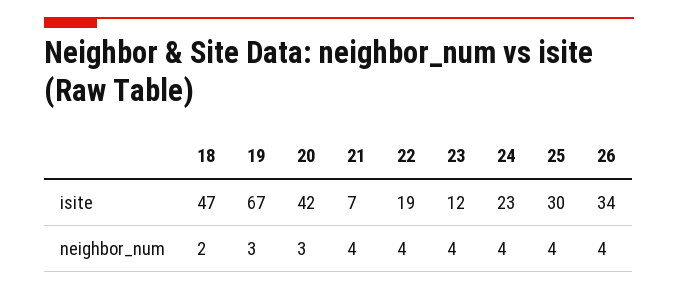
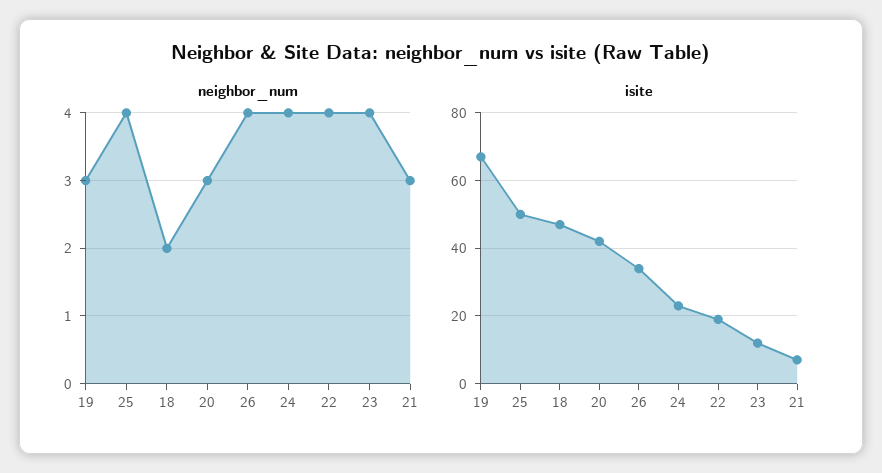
isite, 25: 30 -> 50
neighbor_num, 21: 4 -> 3

